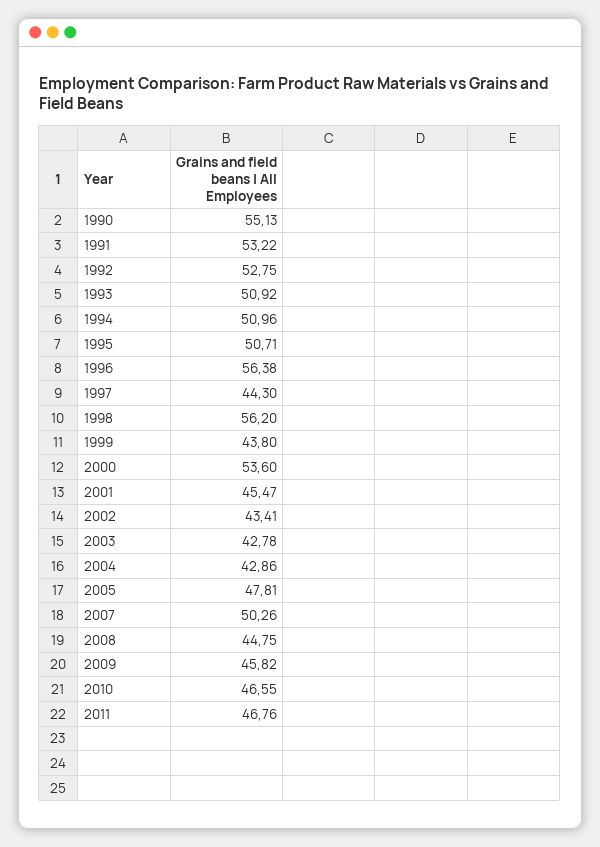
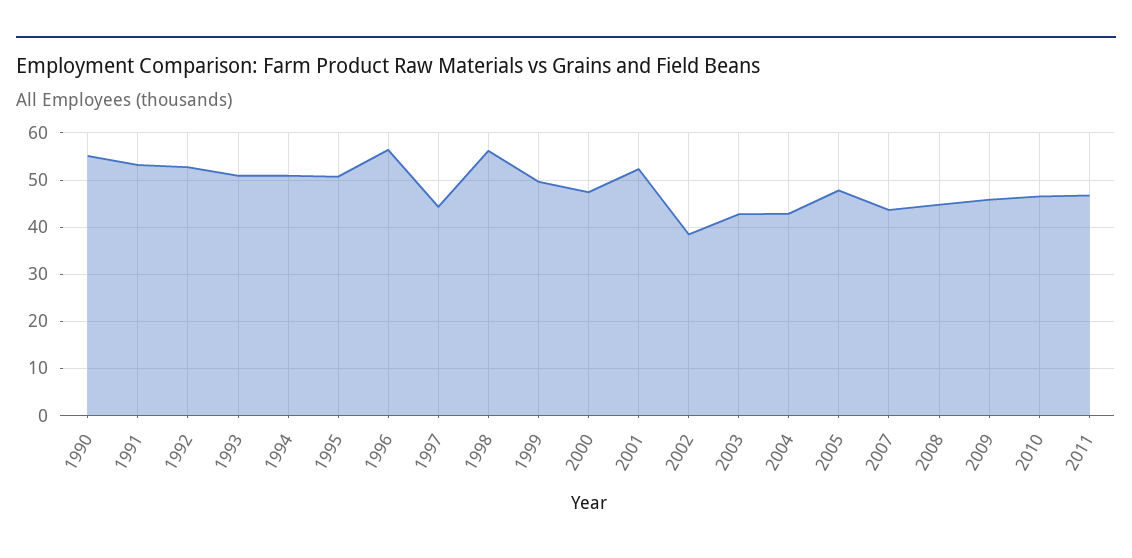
1999: 43.8 -> 50
2000: 53.6 -> 48
2001: 45.47 -> 52
2002: 43.41 -> 38
2007: 50.26 -> 44

